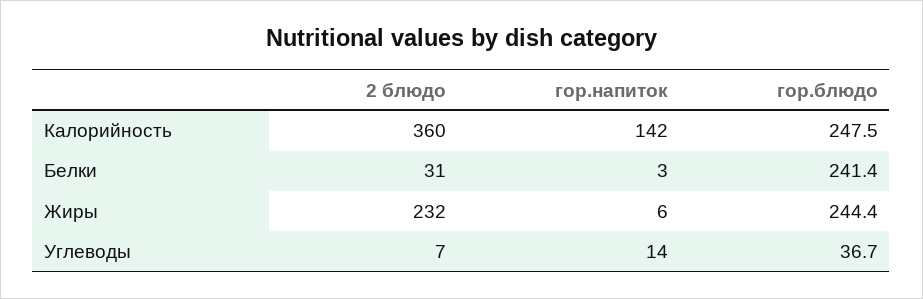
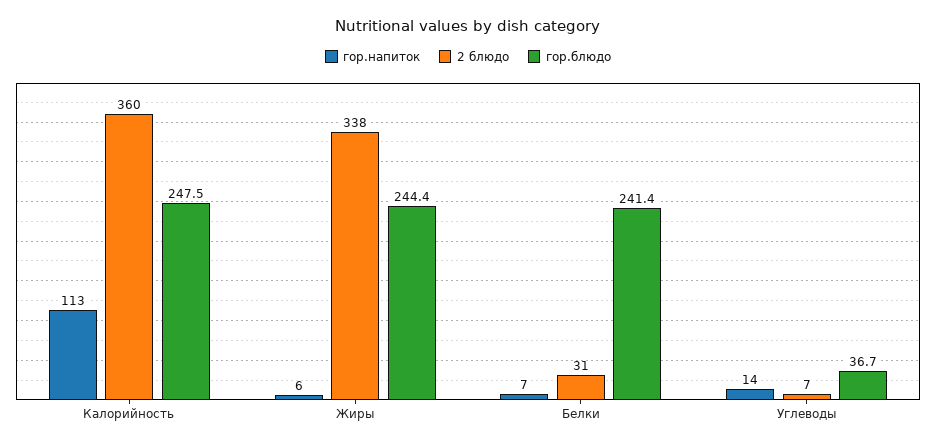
гор.напиток, Калорийность: 142 -> 113
гор.напиток, Белки: 3 -> 7
2 блюдо, Жиры: 232 -> 338

